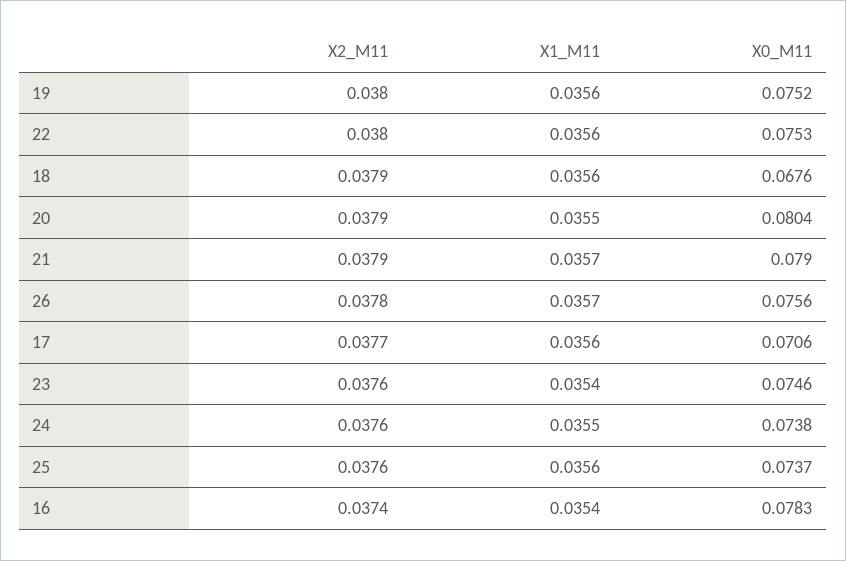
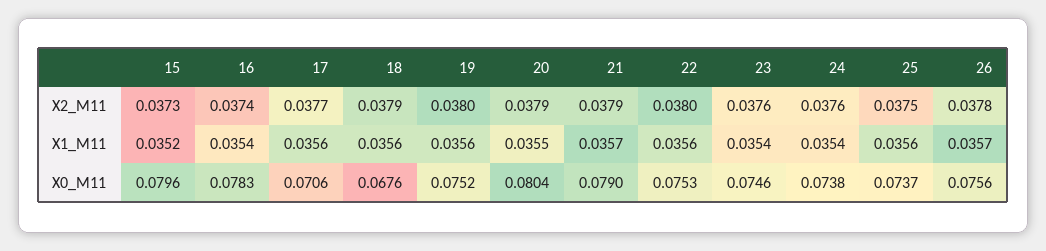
X1_M11, 24: 0.0355 -> 0.0354
X2_M11, 25: 0.0376 -> 0.0375
X2_M11, 15: none -> 0.0373
X1_M11, 15: none -> 0.0352
X0_M11, 15: none -> 0.0796

